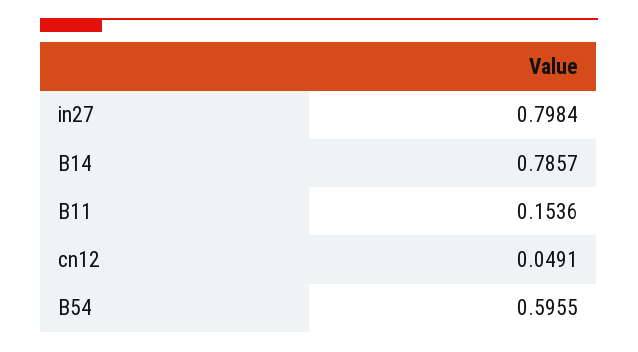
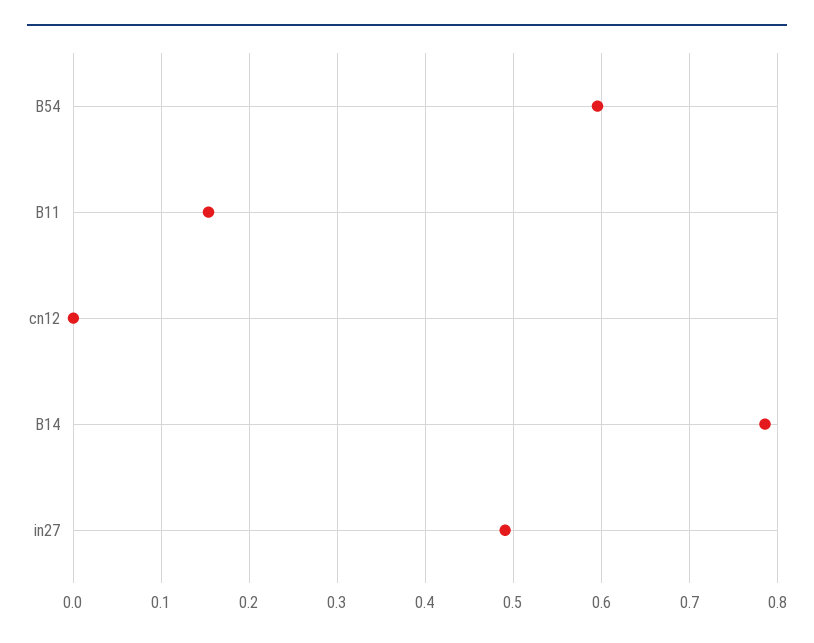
in27: 0.7984 -> 0.49
cn12: 0.0491 -> 0

